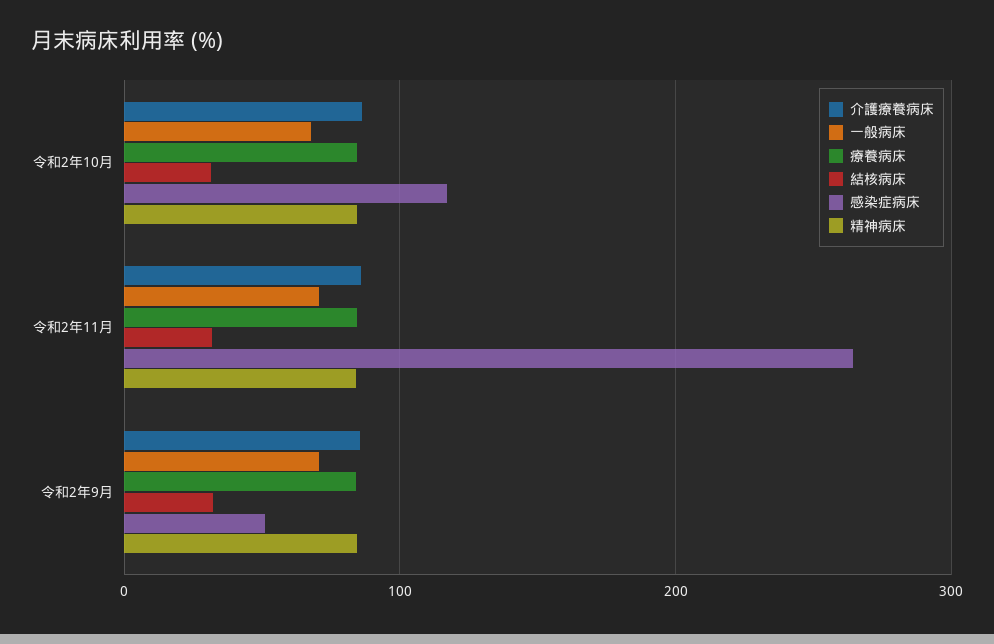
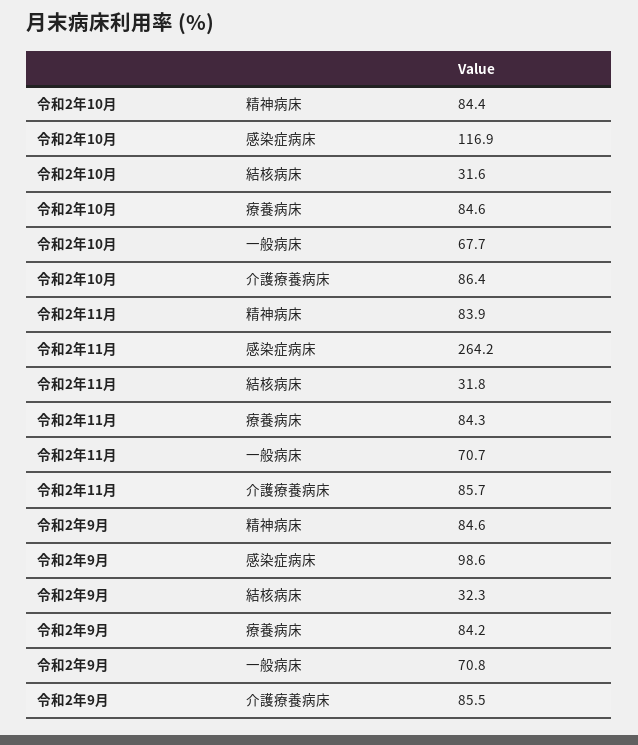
感染症病床, 令和2年9月: 50 -> 98.6

